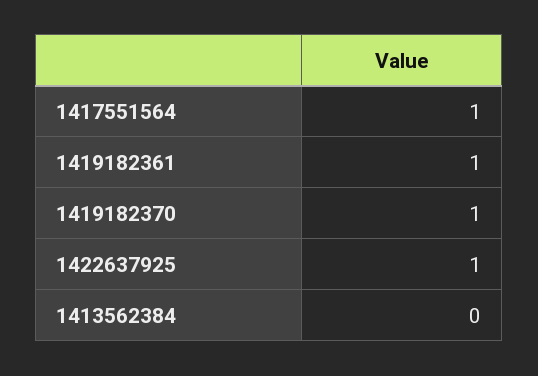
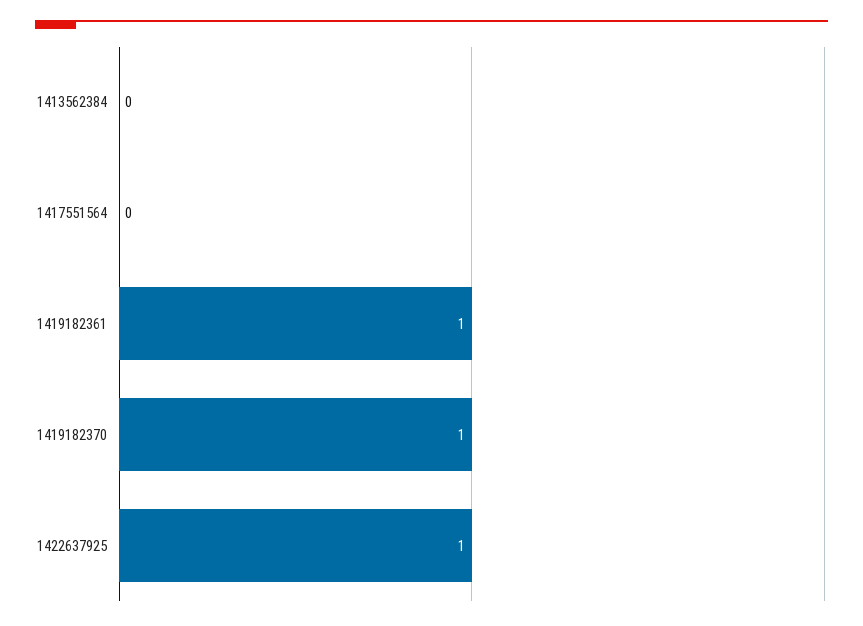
1417551564: 1 -> 0

